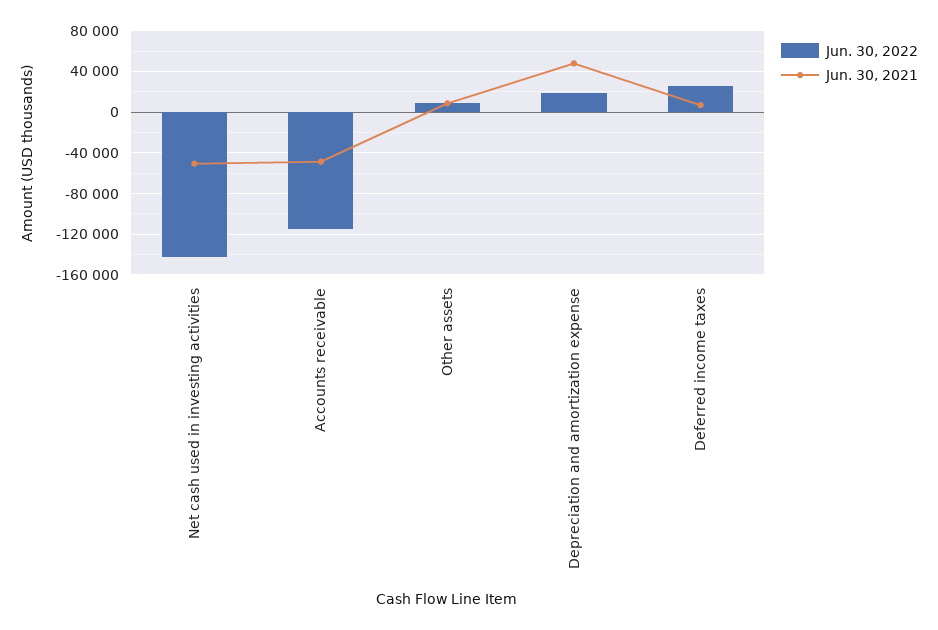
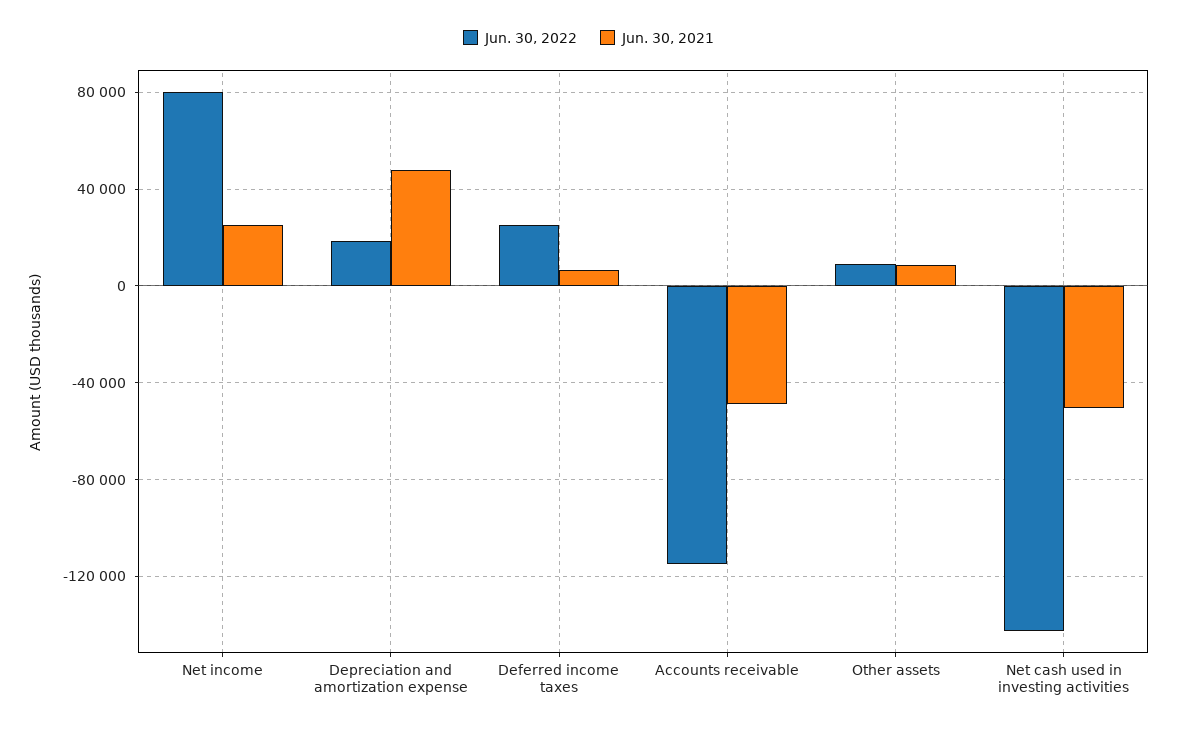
Jun. 30, 2022, Net income: none -> 80000
Jun. 30, 2021, Net income: none -> 25000

